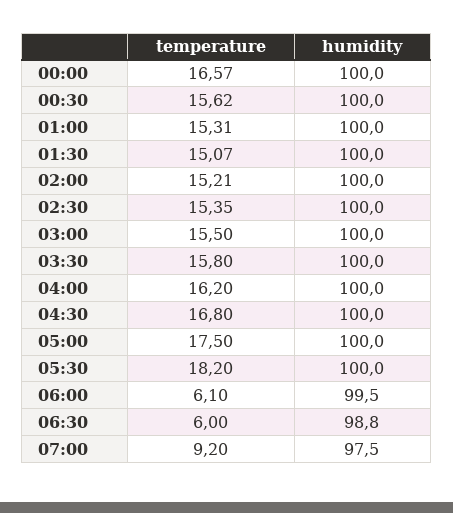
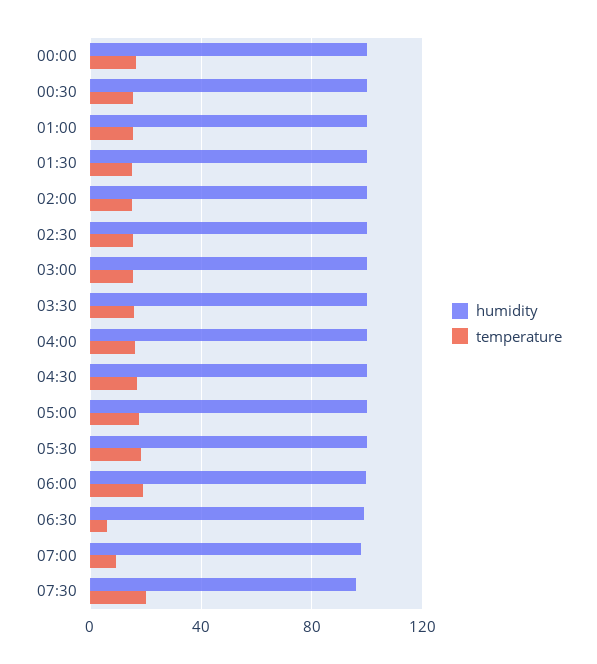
temperature, 06:00: 6.1 -> 20
humidity, 07:30: none -> 95
temperature, 07:30: none -> 20

